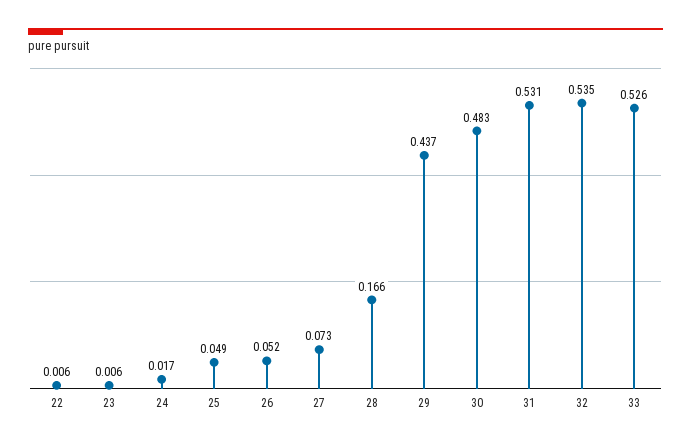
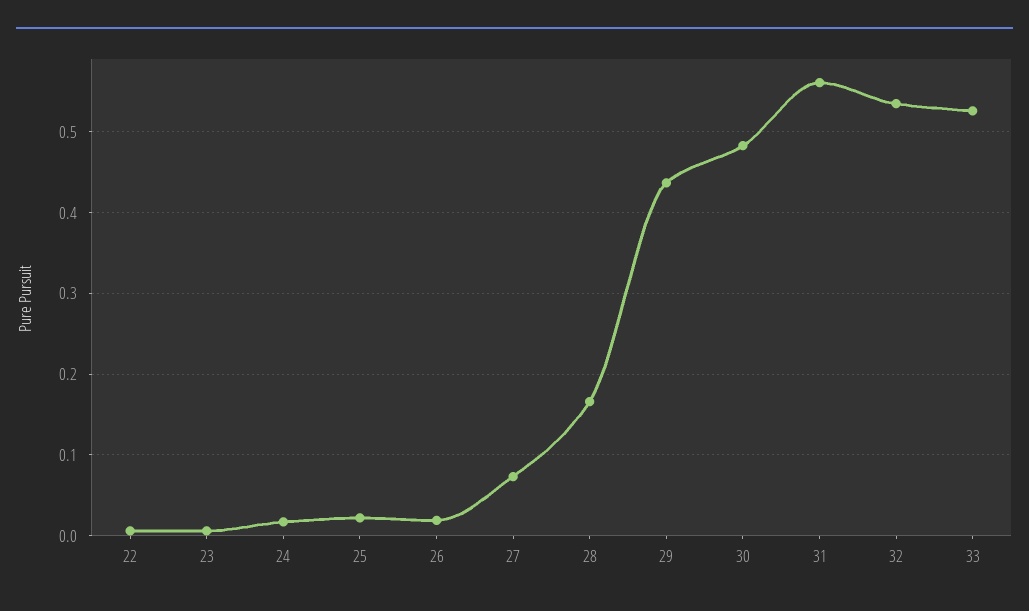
25: 0.049 -> 0.02
26: 0.052 -> 0.02
31: 0.531 -> 0.56

